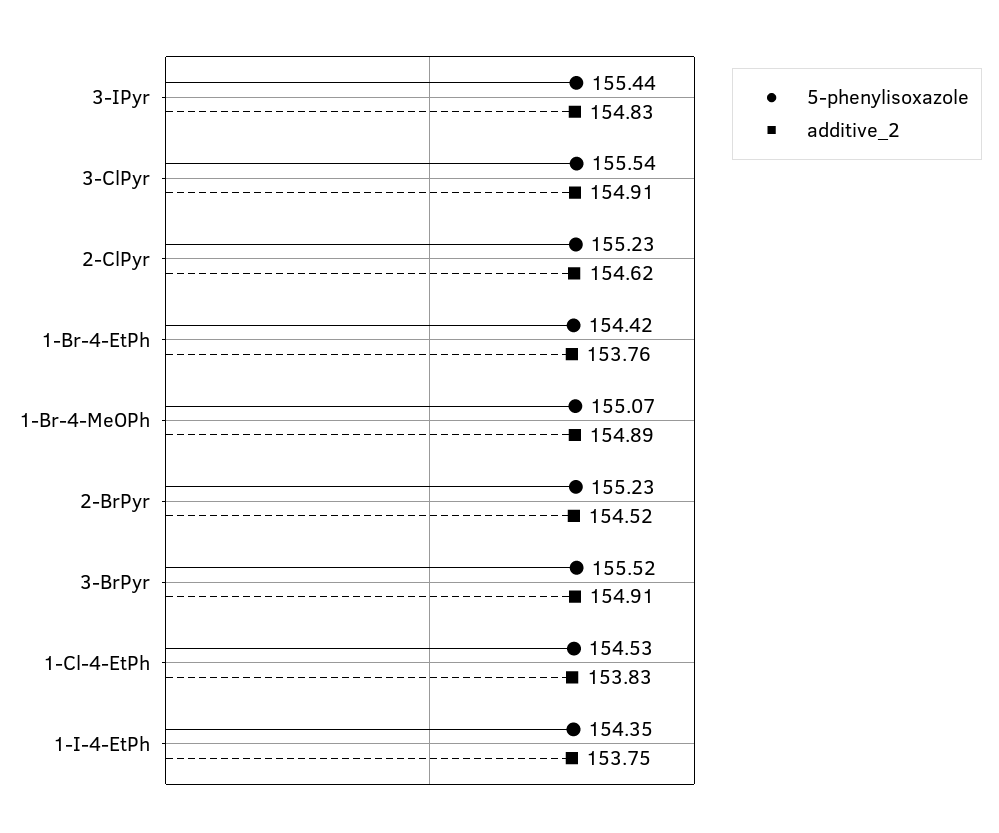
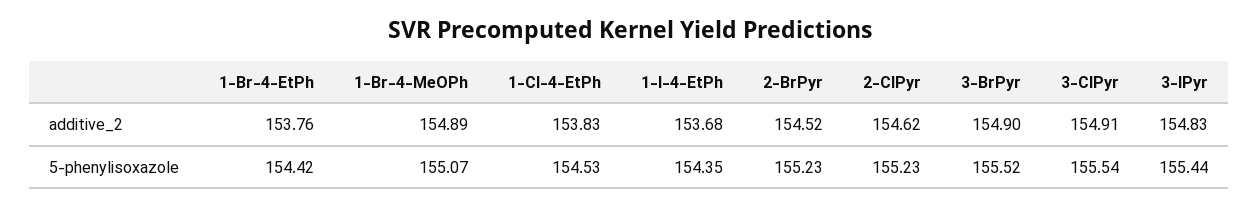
additive_2, 3-BrPyr: 154.91 -> 154.9
additive_2, 1-I-4-EtPh: 153.75 -> 153.68

